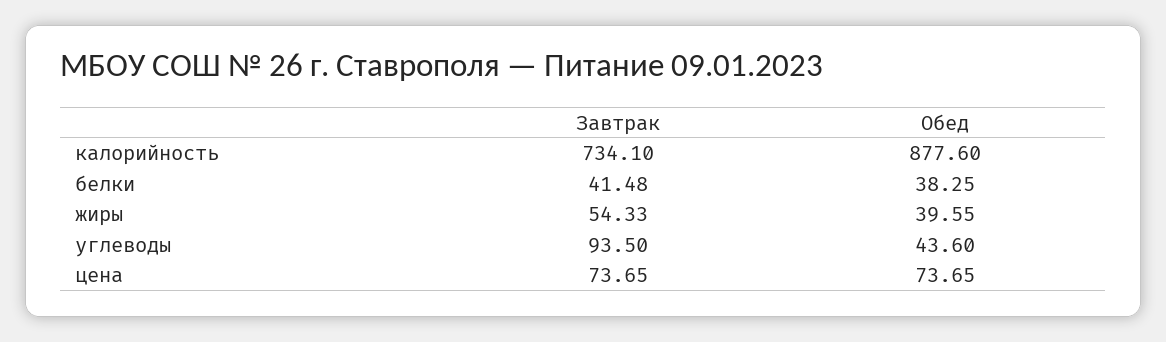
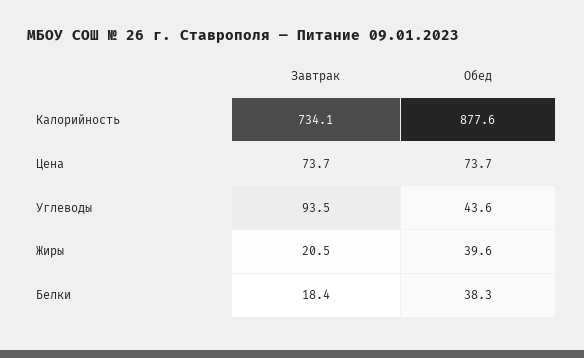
Завтрак, белки: 41.48 -> 18.4
Завтрак, жиры: 54.33 -> 20.5

